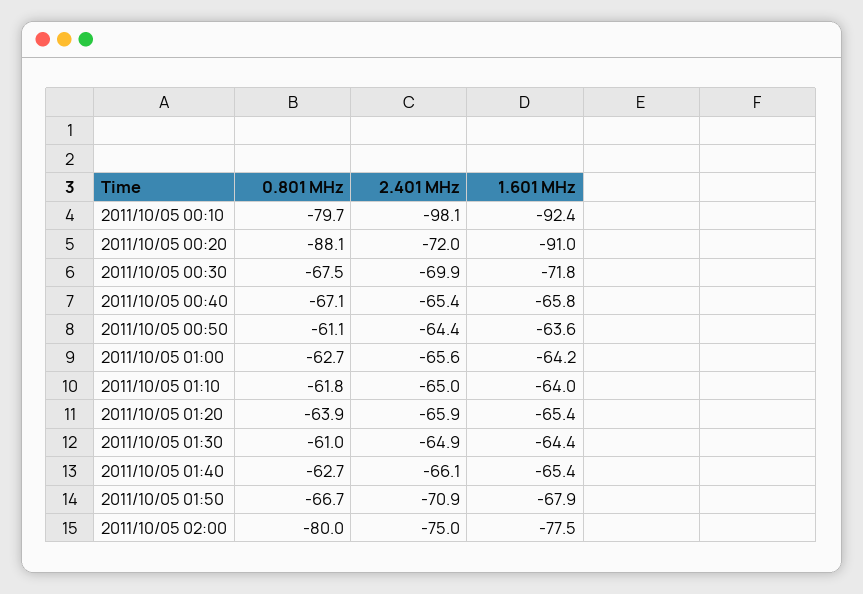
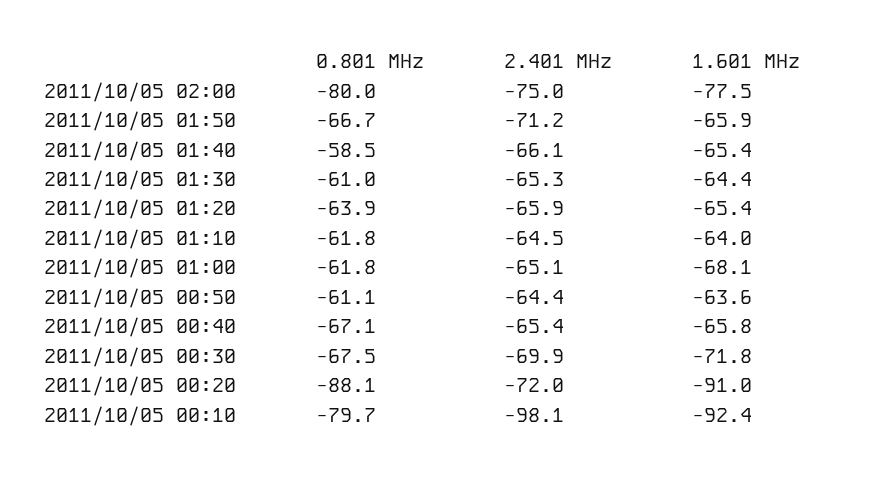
0.801 MHz, 2011/10/05 01:00: -62.7 -> -61.8
2.401 MHz, 2011/10/05 01:00: -65.6 -> -65.1
1.601 MHz, 2011/10/05 01:00: -64.2 -> -68.1
2.401 MHz, 2011/10/05 01:10: -65 -> -64.5
2.401 MHz, 2011/10/05 01:30: -64.9 -> -65.3
0.801 MHz, 2011/10/05 01:40: -62.7 -> -58.5
2.401 MHz, 2011/10/05 01:50: -70.9 -> -71.2
1.601 MHz, 2011/10/05 01:50: -67.9 -> -65.9

